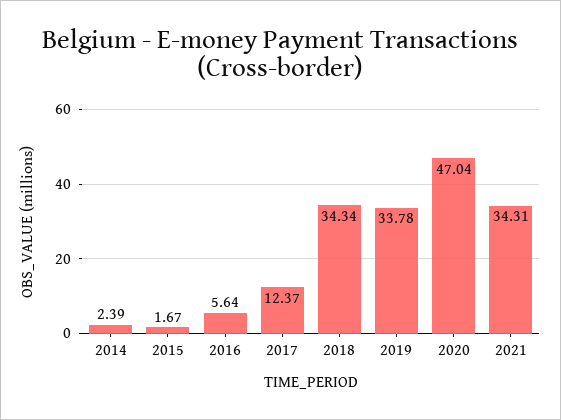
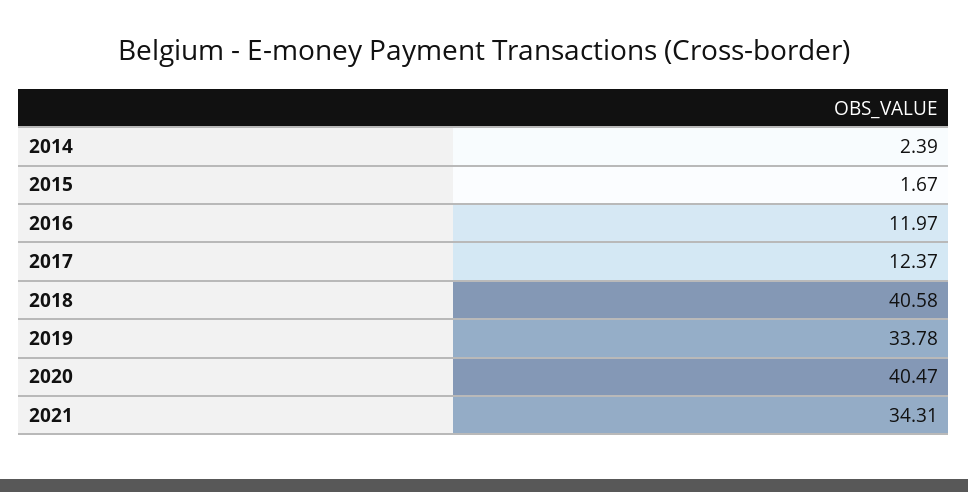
2016: 5.64 -> 11.97
2018: 34.34 -> 40.58
2020: 47.04 -> 40.47

